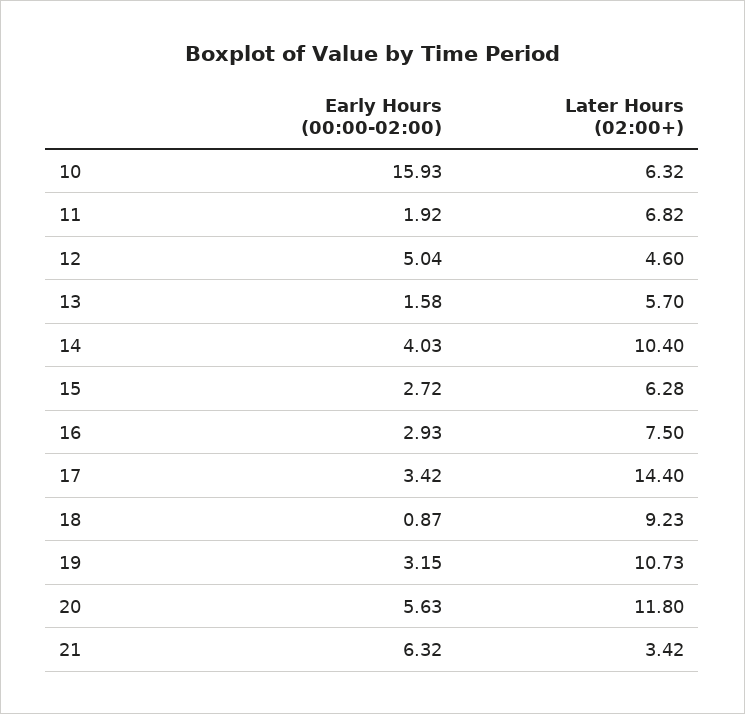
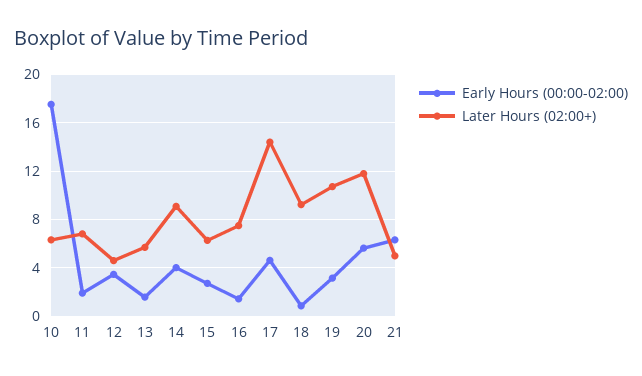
Early Hours (00:00-02:00), 10: 15.93 -> 17.5
Early Hours (00:00-02:00), 12: 5.04 -> 3.5
Later Hours (02:00+), 14: 10.4 -> 9
Early Hours (00:00-02:00), 16: 2.93 -> 1.5
Early Hours (00:00-02:00), 17: 3.42 -> 4.5
Later Hours (02:00+), 21: 3.42 -> 5

